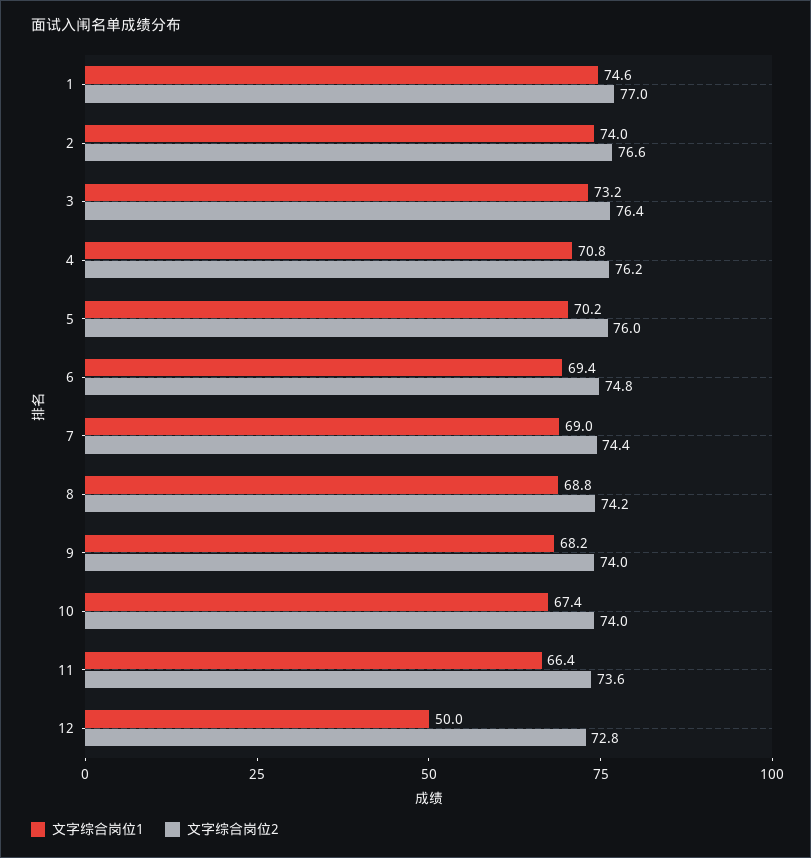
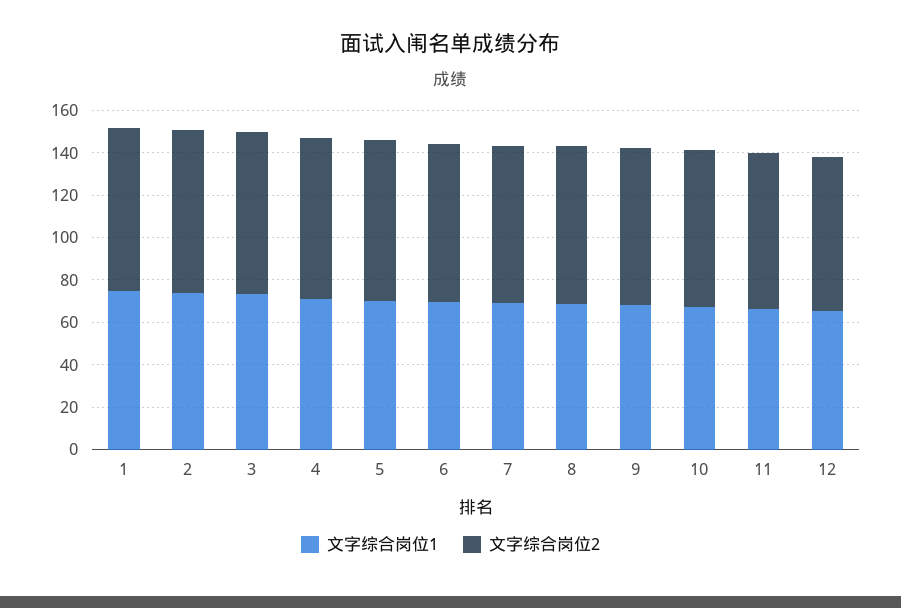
文字综合岗位1, 12: 50 -> 65

